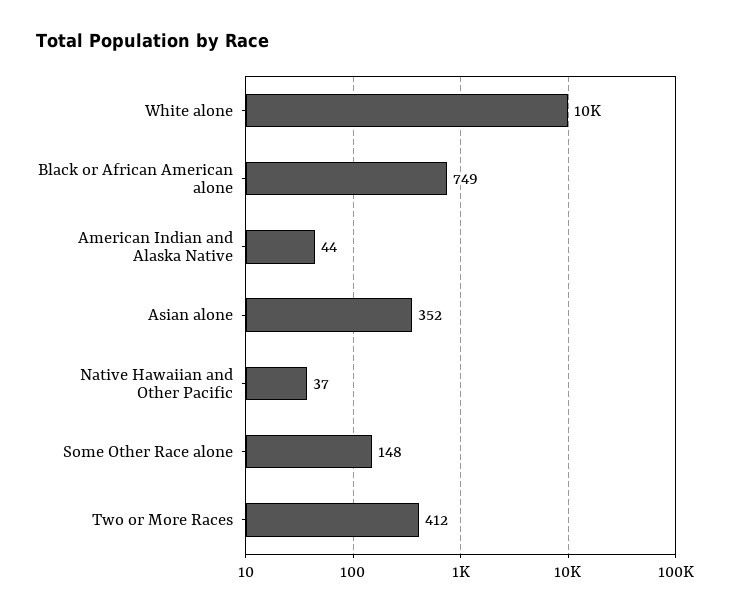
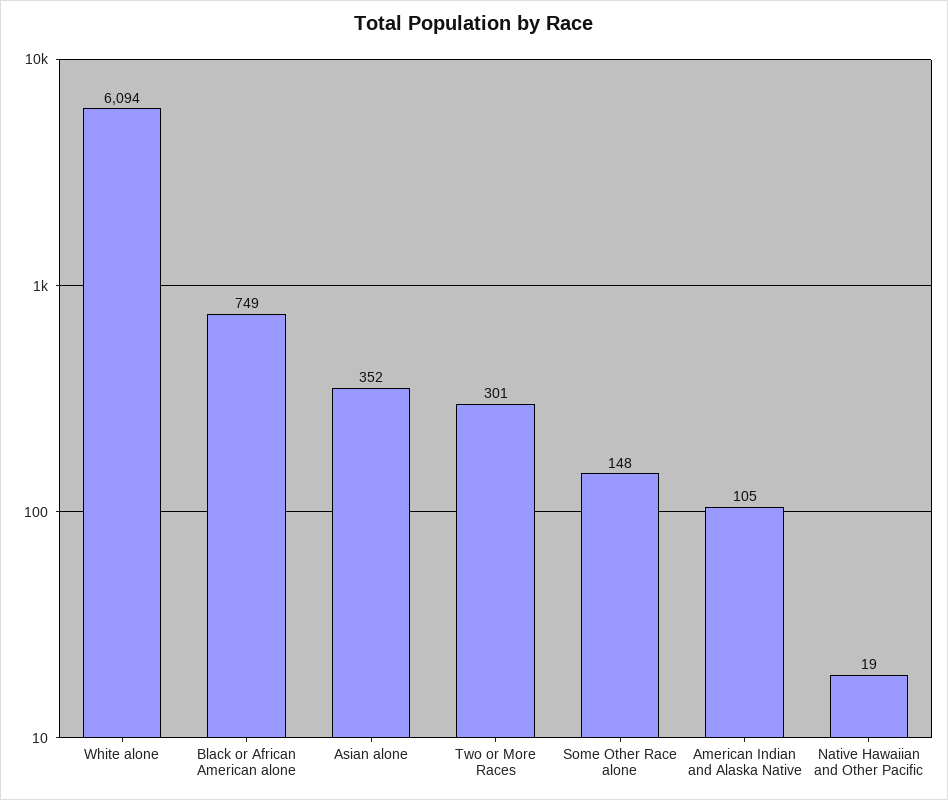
White alone: 10000 -> 6094
American Indian and Alaska Native: 44 -> 105
Native Hawaiian and Other Pacific: 37 -> 19
Two or More Races: 412 -> 301

